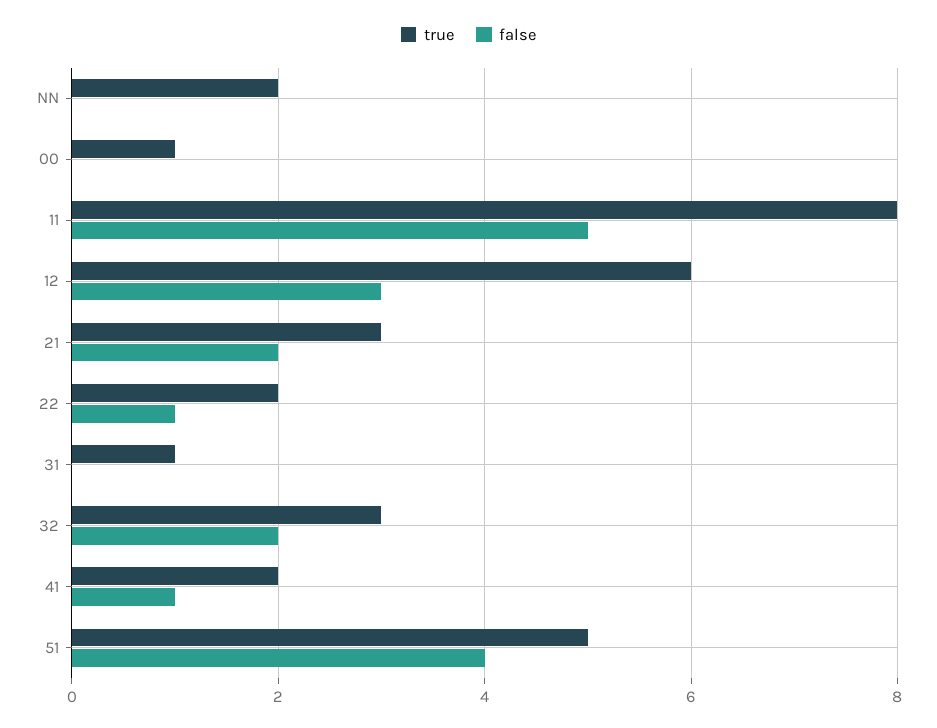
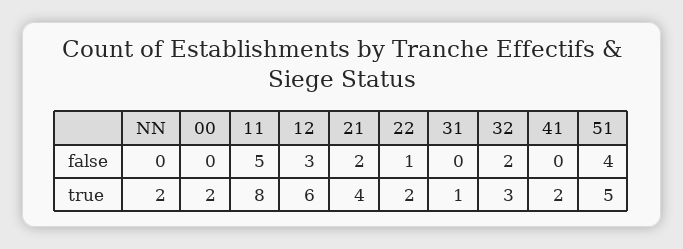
true, 00: 1 -> 2
true, 21: 3 -> 4
false, 41: 1 -> 0

